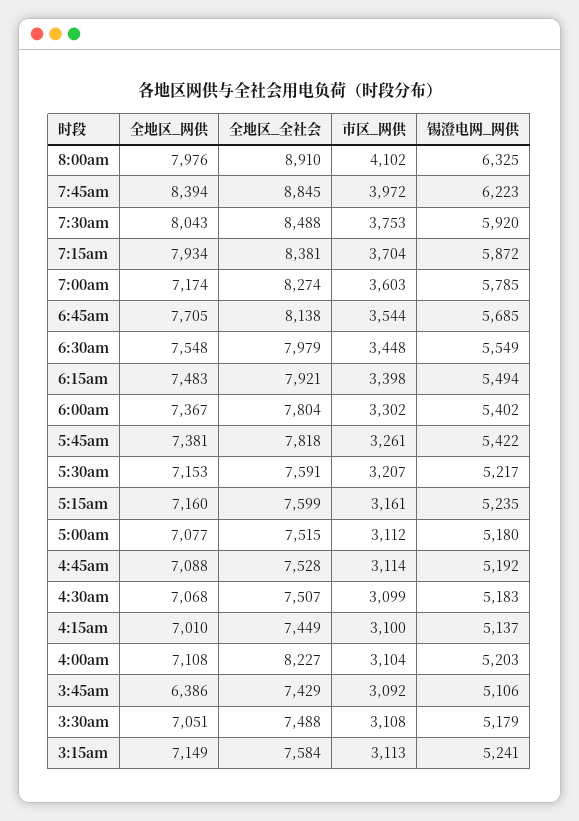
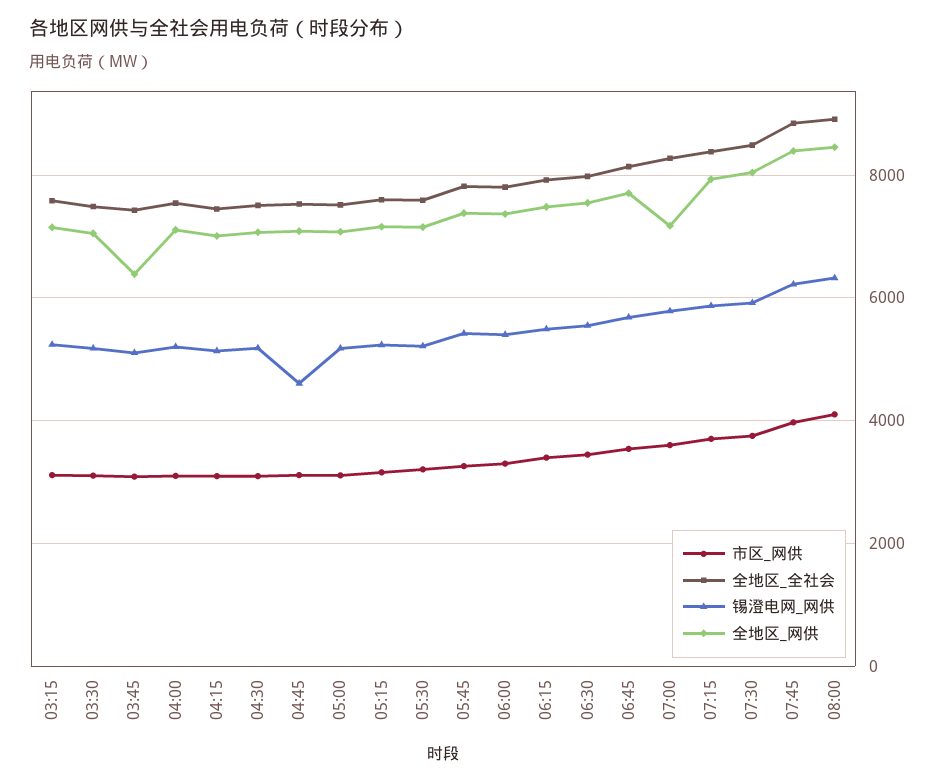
全地区_网供, 8:00am: 7976 -> 8400
锡澄电网_网供, 4:45am: 5192 -> 4600
全地区_全社会, 4:00am: 8227 -> 7600

